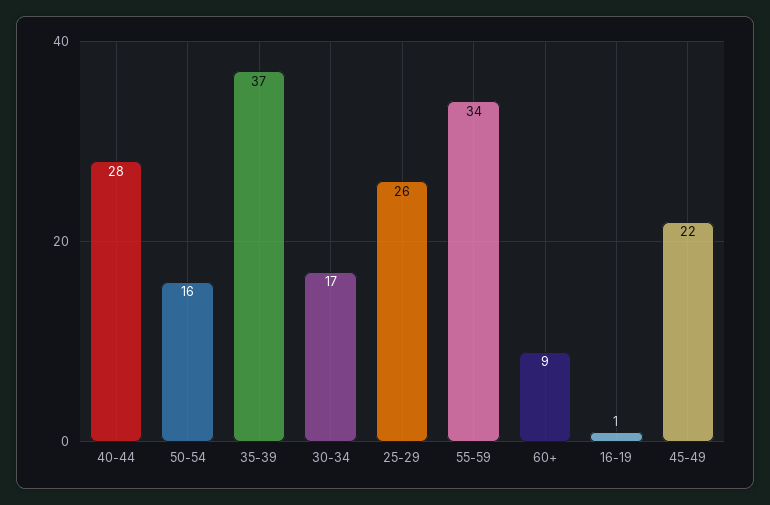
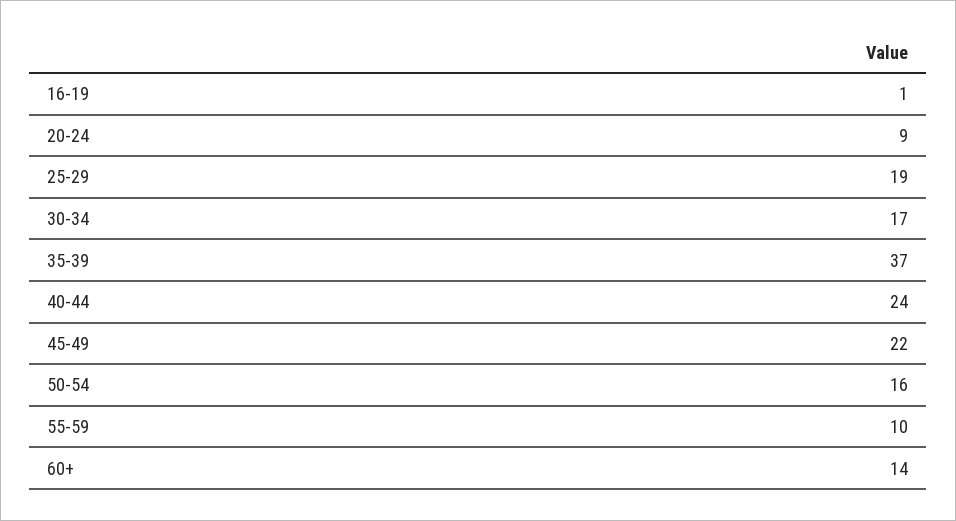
40-44: 28 -> 24
25-29: 26 -> 19
55-59: 34 -> 10
60+: 9 -> 14
20-24: none -> 9

